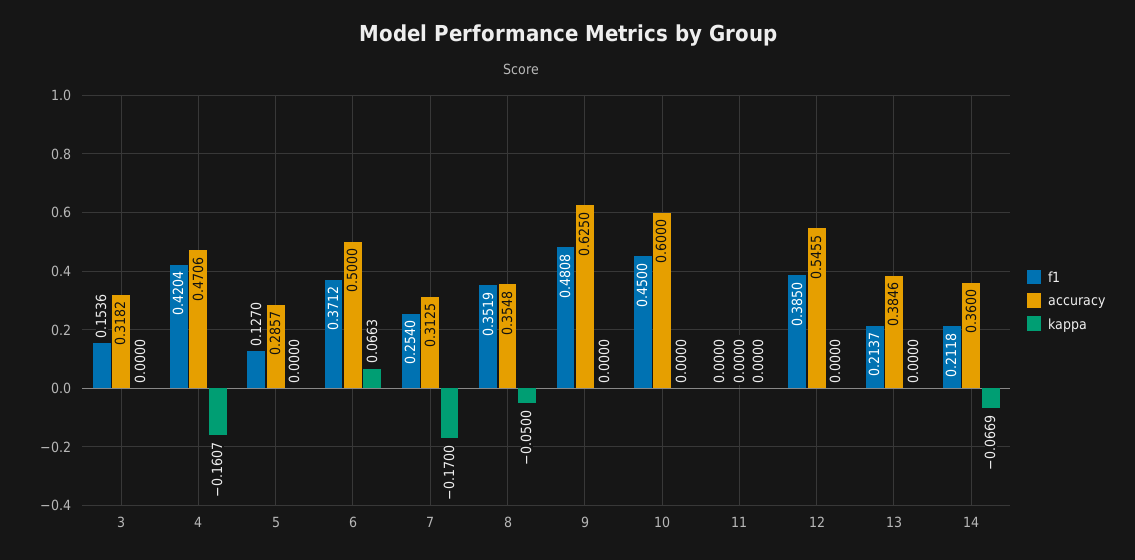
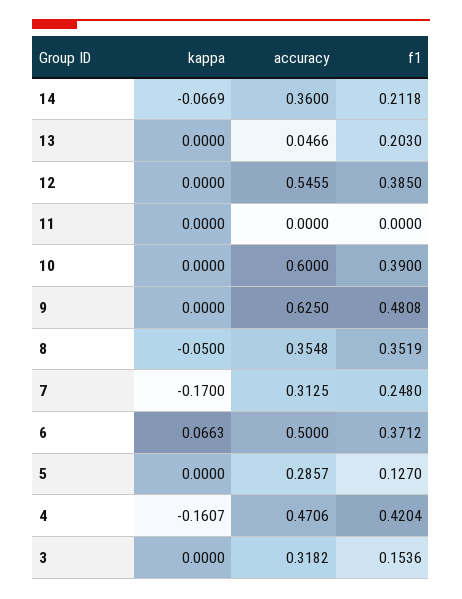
f1, 7: 0.254 -> 0.248
f1, 10: 0.45 -> 0.39
f1, 13: 0.2137 -> 0.203
accuracy, 13: 0.3846 -> 0.0466

